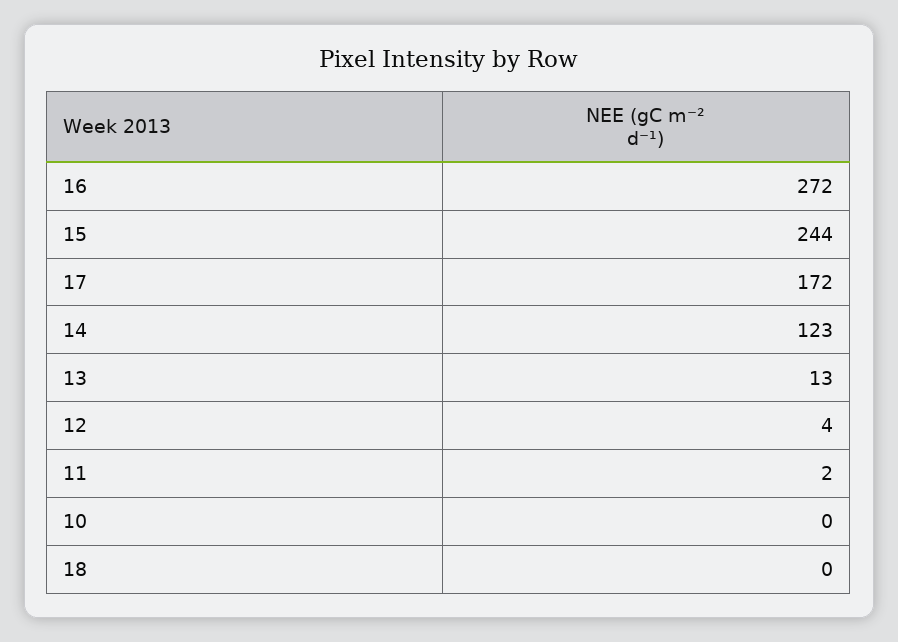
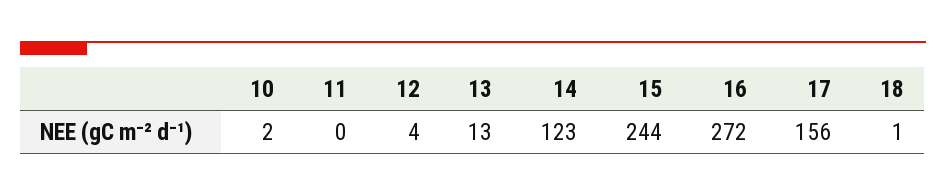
17: 172 -> 156
11: 2 -> 0
10: 0 -> 2
18: 0 -> 1

